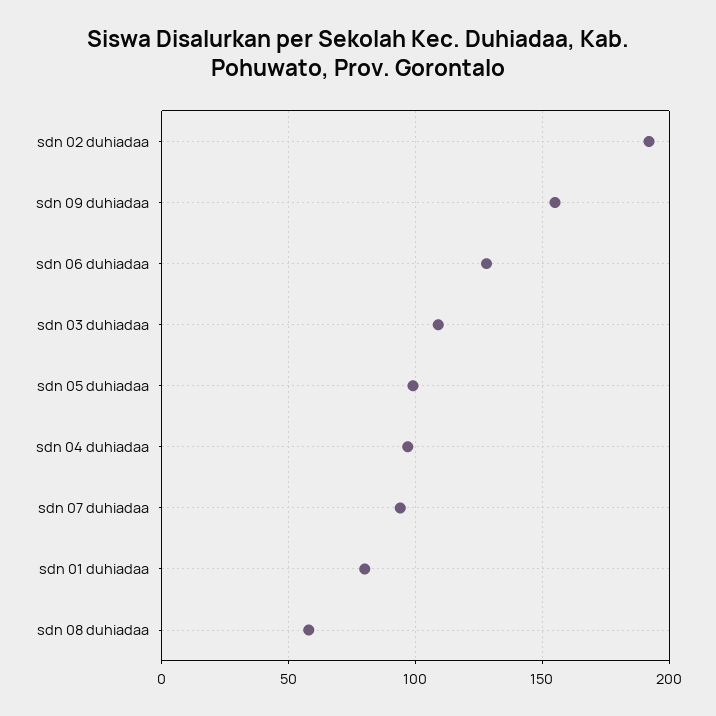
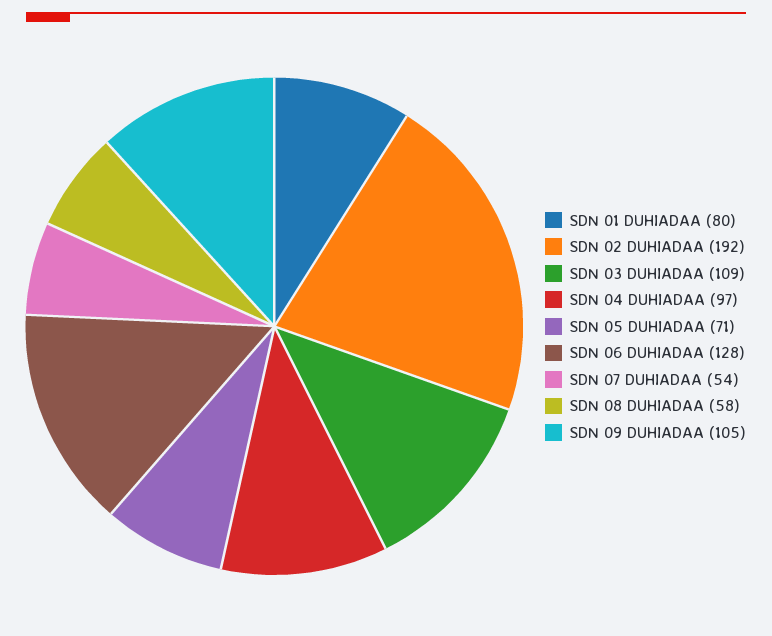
sdn 09 duhiadaa: 155 -> 105
sdn 05 duhiadaa: 100 -> 71
sdn 07 duhiadaa: 95 -> 54

